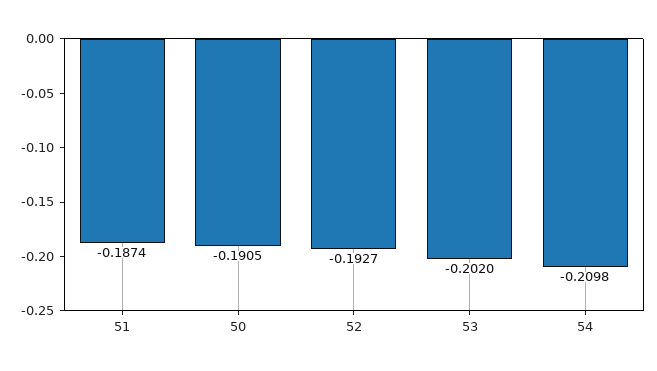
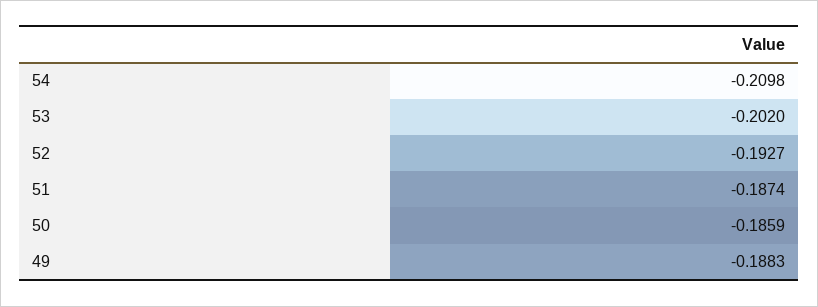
50: -0.1905 -> -0.1859
49: none -> -0.1883

